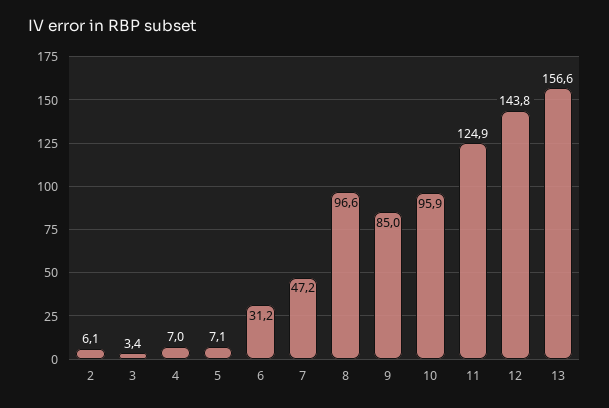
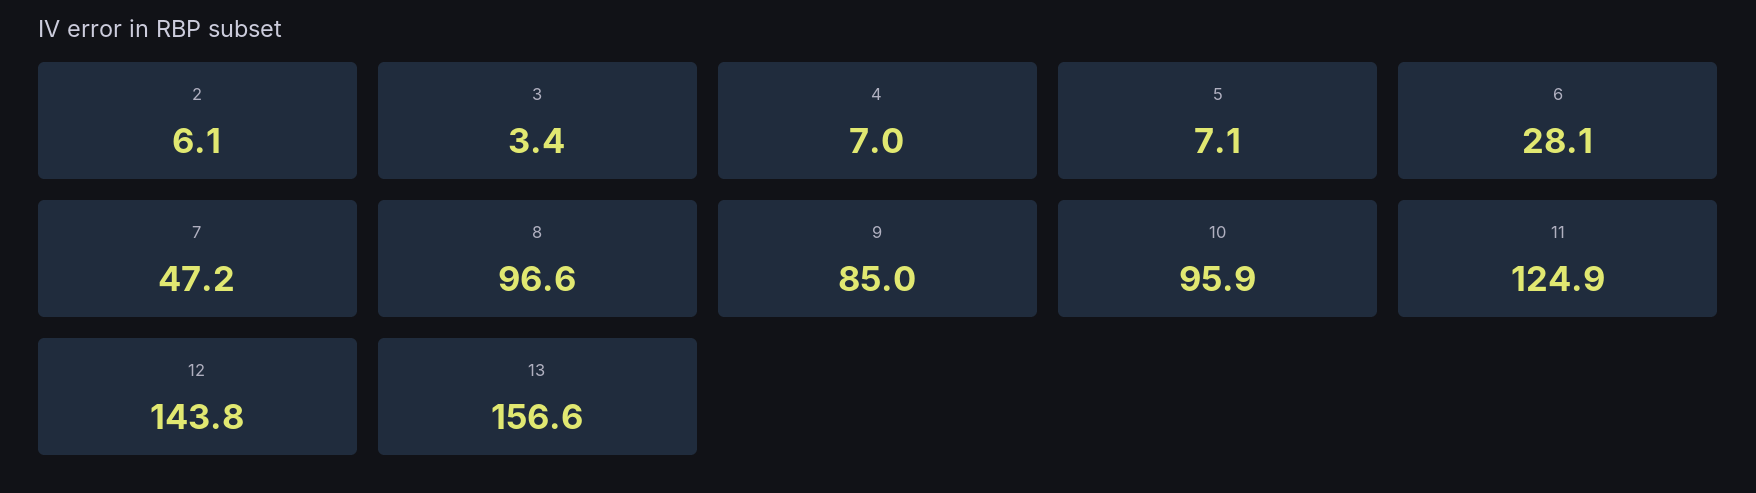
6: 31.2 -> 28.1

